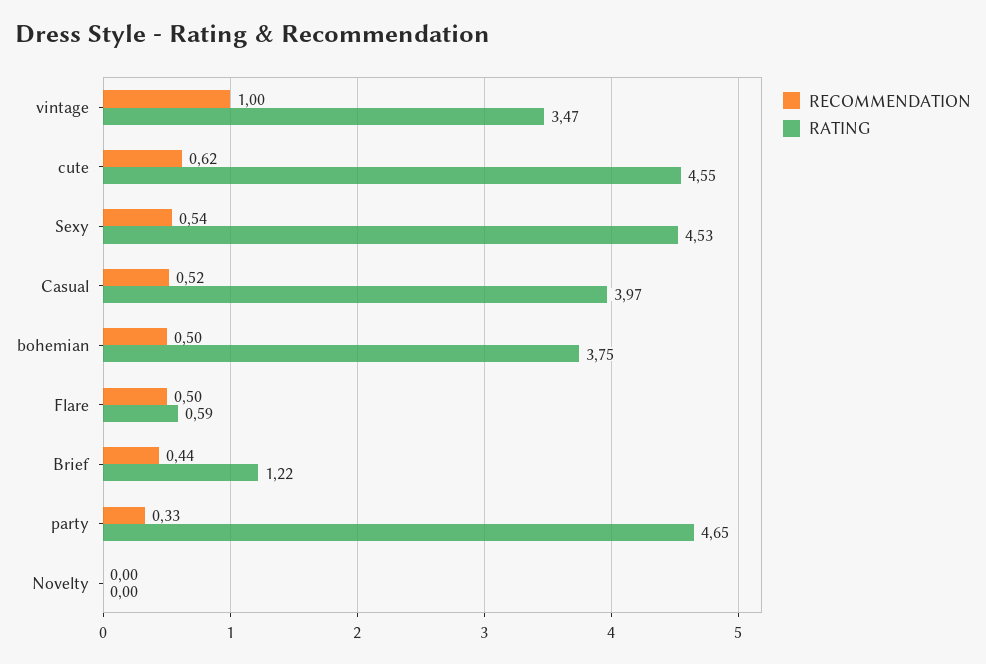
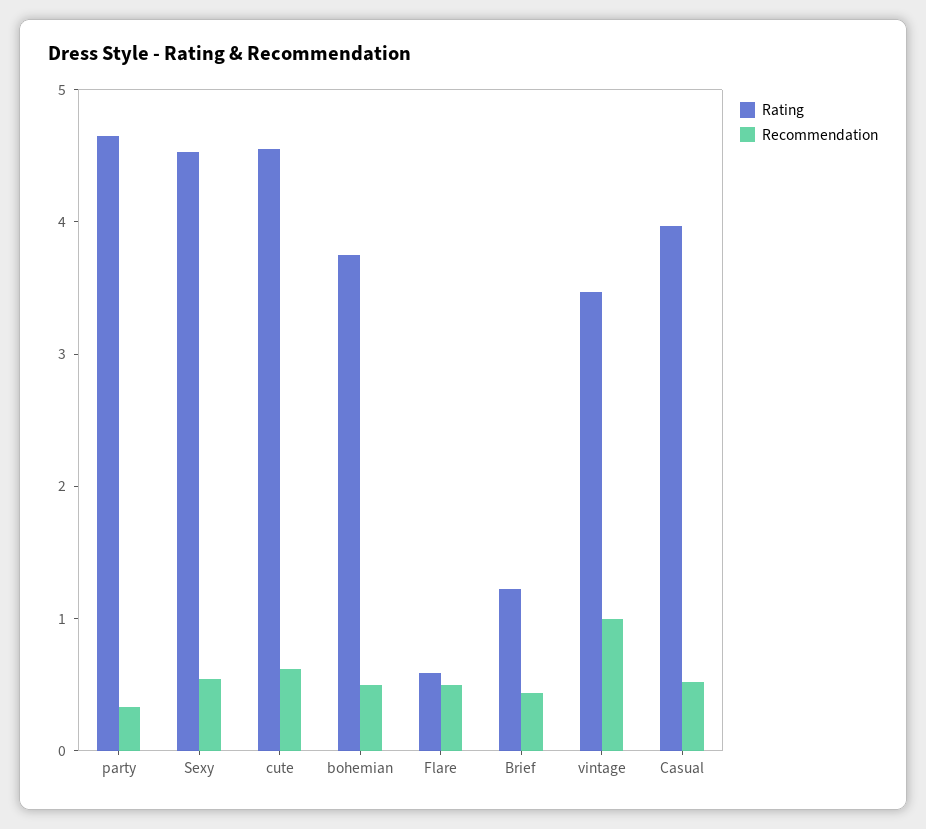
RECOMMENDATION, Novelty: 0 -> none
RATING, Novelty: 0 -> none

